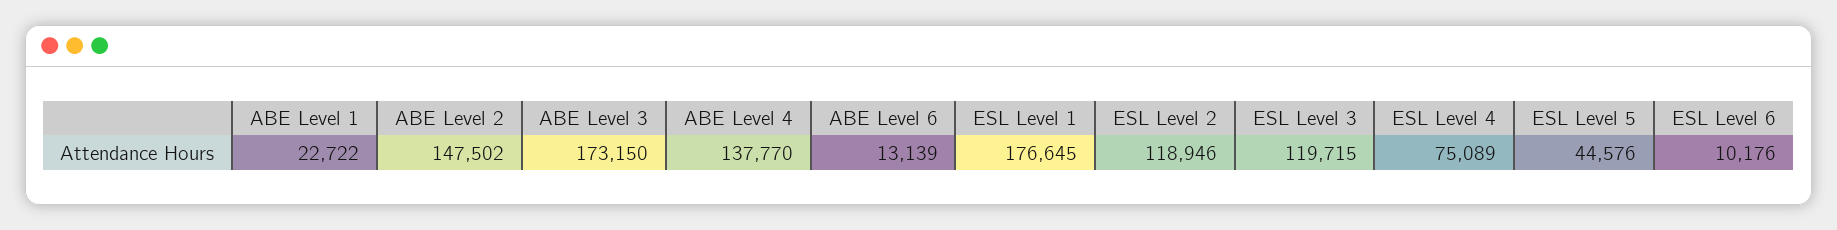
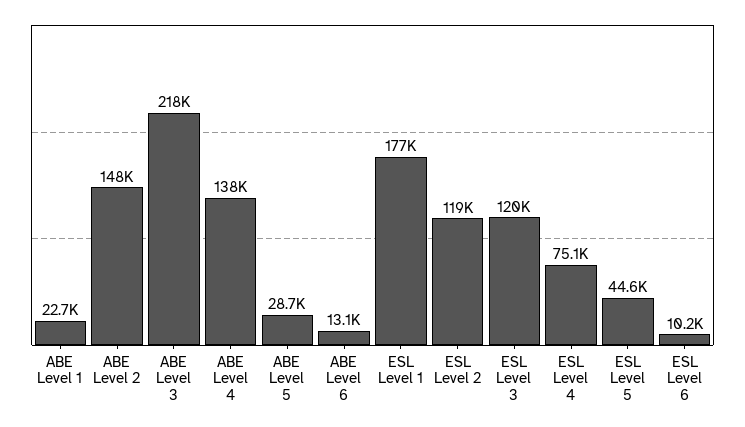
ABE Level 3: 173150 -> 218000
ABE Level 5: none -> 28700

